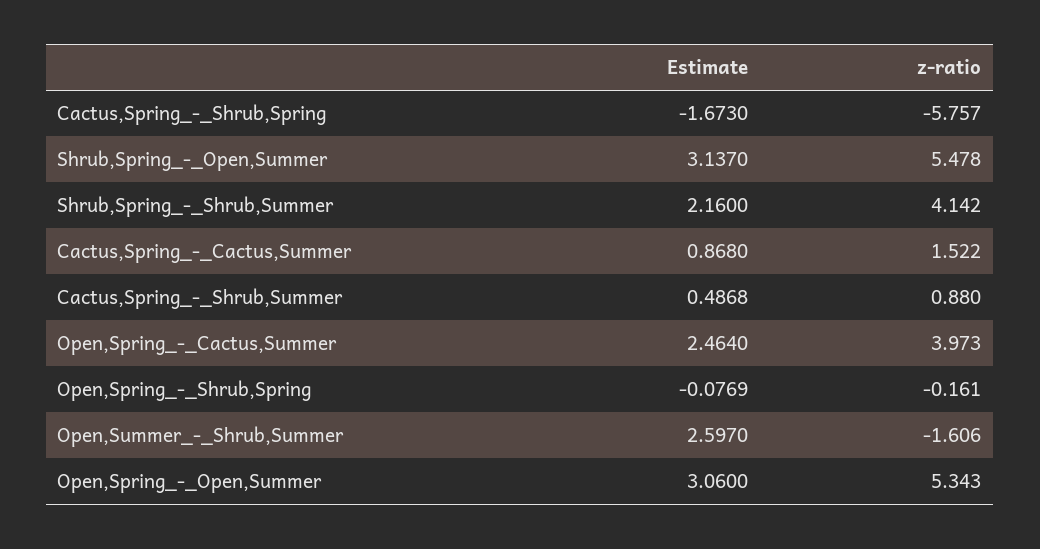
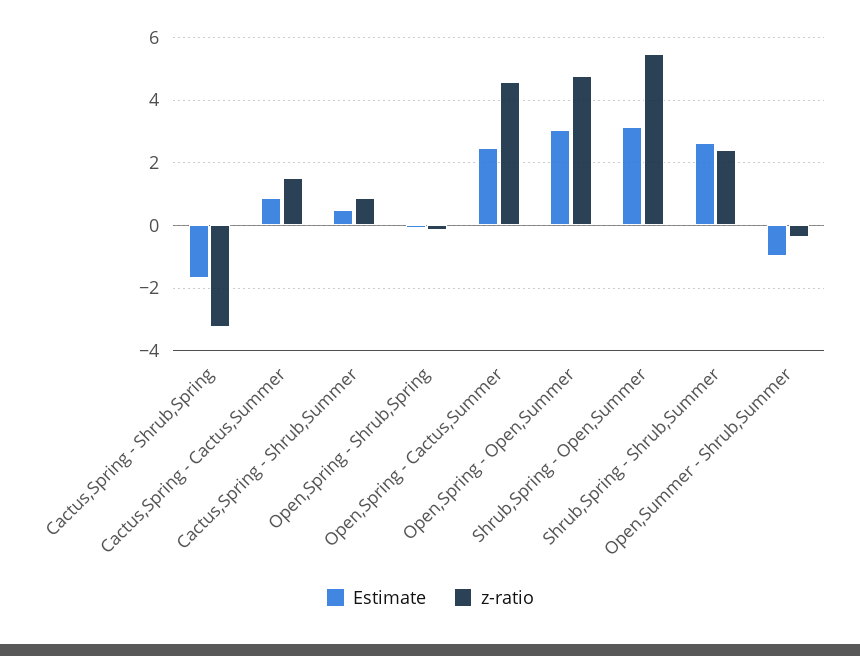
z-ratio, Cactus,Spring_-_Shrub,Spring: -5.757 -> -3.2
Estimate, Shrub,Spring_-_Shrub,Summer: 2.16 -> 2.6
z-ratio, Shrub,Spring_-_Shrub,Summer: 4.142 -> 2.4
z-ratio, Open,Spring_-_Cactus,Summer: 3.973 -> 4.6
Estimate, Open,Summer_-_Shrub,Summer: 2.597 -> -1
z-ratio, Open,Summer_-_Shrub,Summer: -1.606 -> -0.4
z-ratio, Open,Spring_-_Open,Summer: 5.343 -> 4.8

